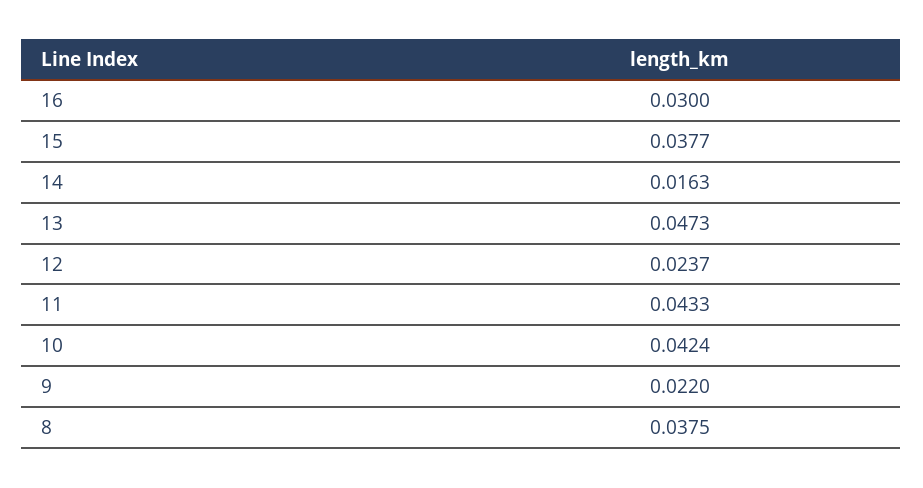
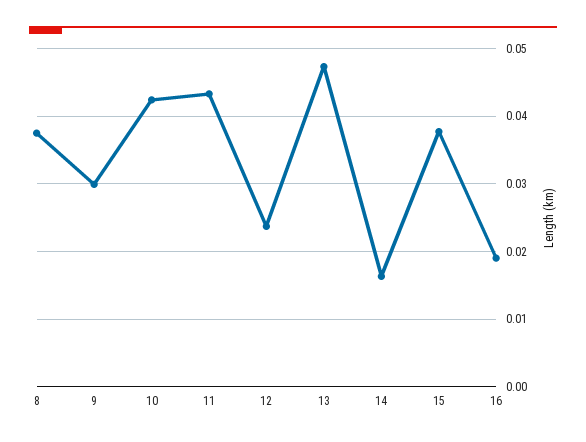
16: 0.03 -> 0.019
9: 0.022 -> 0.03

